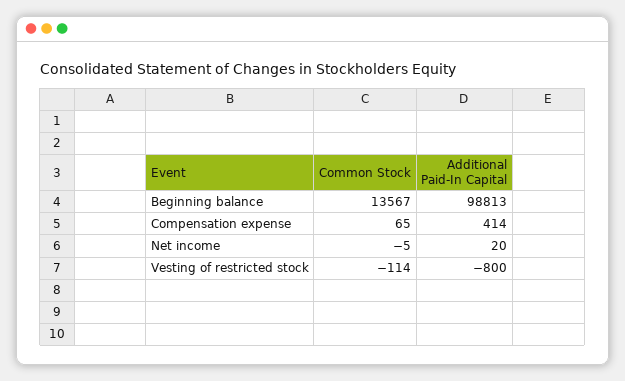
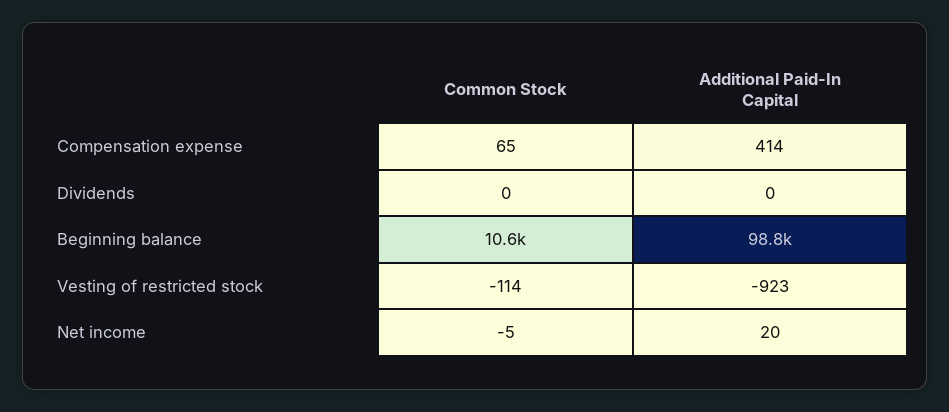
Common Stock, Beginning balance: 13567 -> 10600
Additional Paid-In Capital, Vesting of restricted stock: -800 -> -923
Common Stock, Dividends: none -> 0
Additional Paid-In Capital, Dividends: none -> 0

